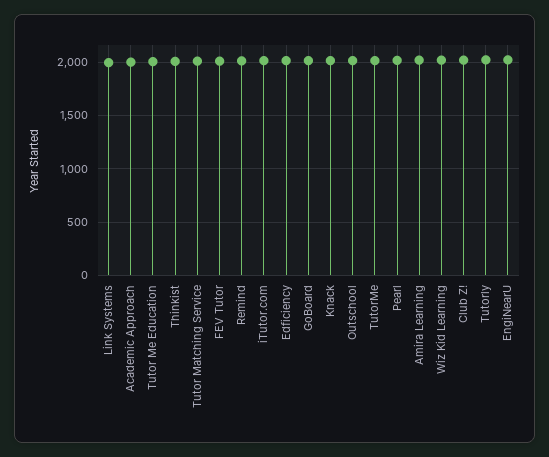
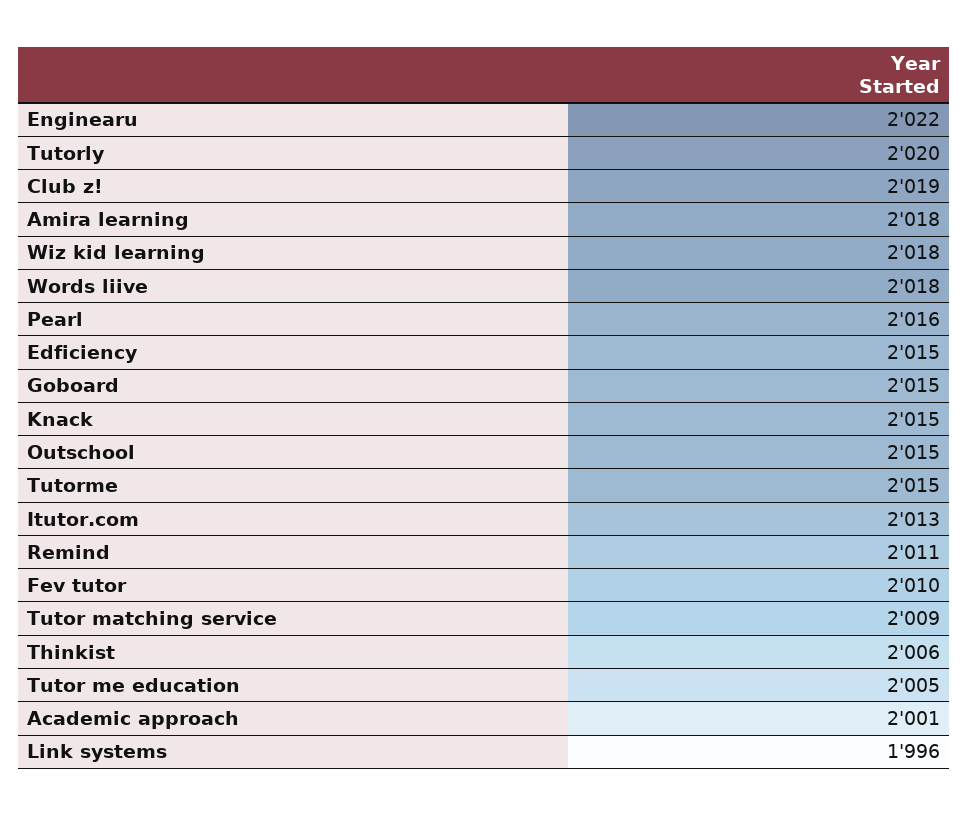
Words liive: none -> 2018

